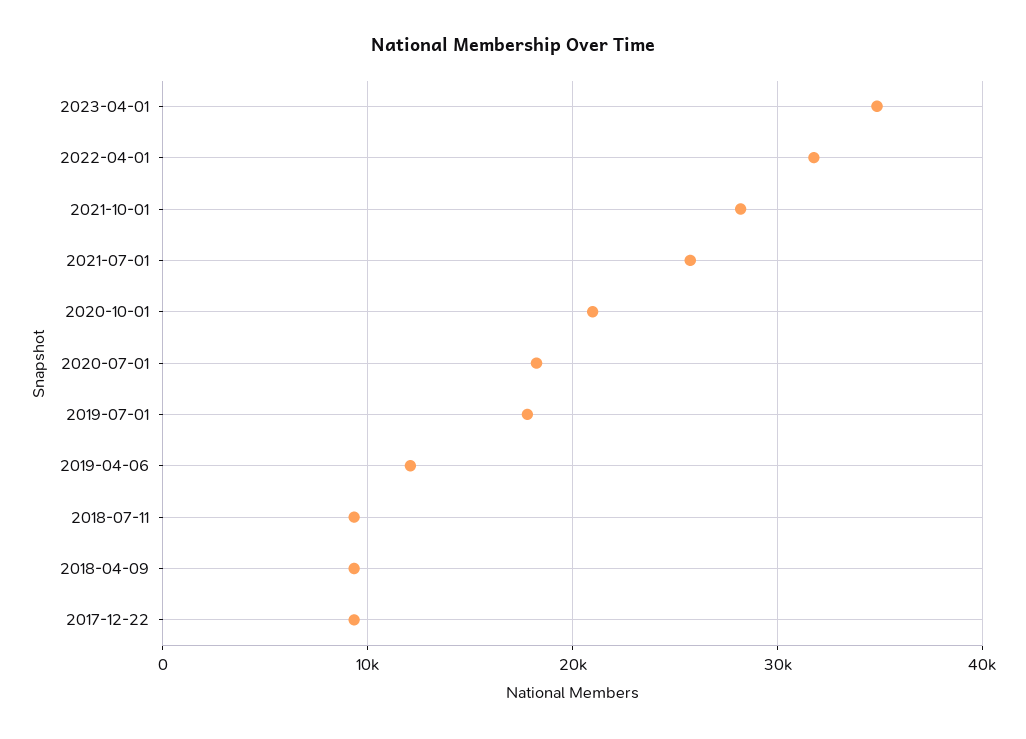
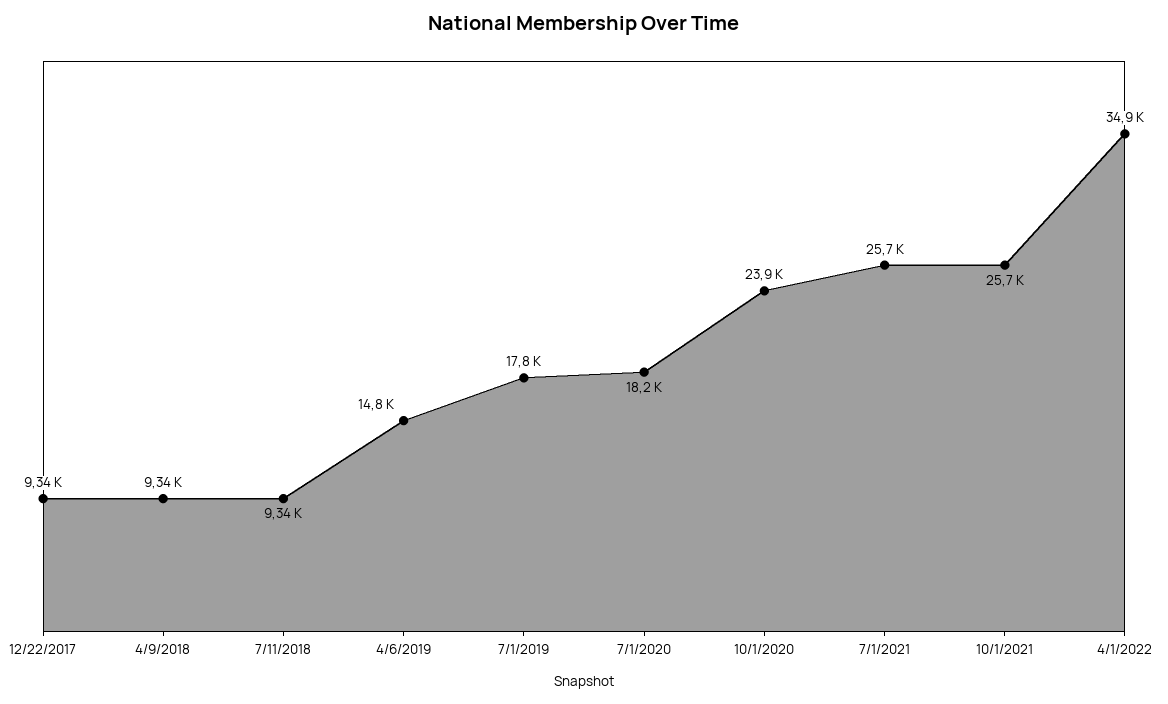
2023-04-01: 35000 -> none
2022-04-01: 32000 -> 34900
2021-10-01: 28000 -> 25700
2020-10-01: 21000 -> 23900
2019-04-06: 12000 -> 14800

